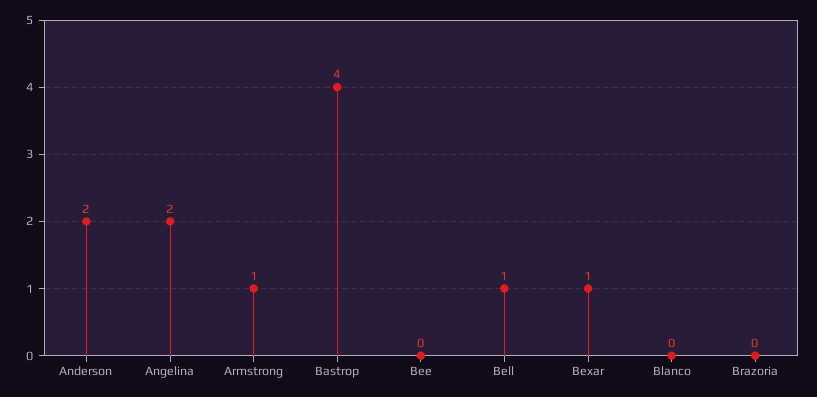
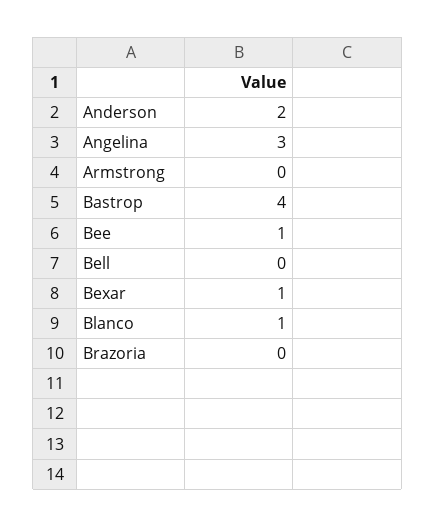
Angelina: 2 -> 3
Armstrong: 1 -> 0
Bee: 0 -> 1
Bell: 1 -> 0
Blanco: 0 -> 1

